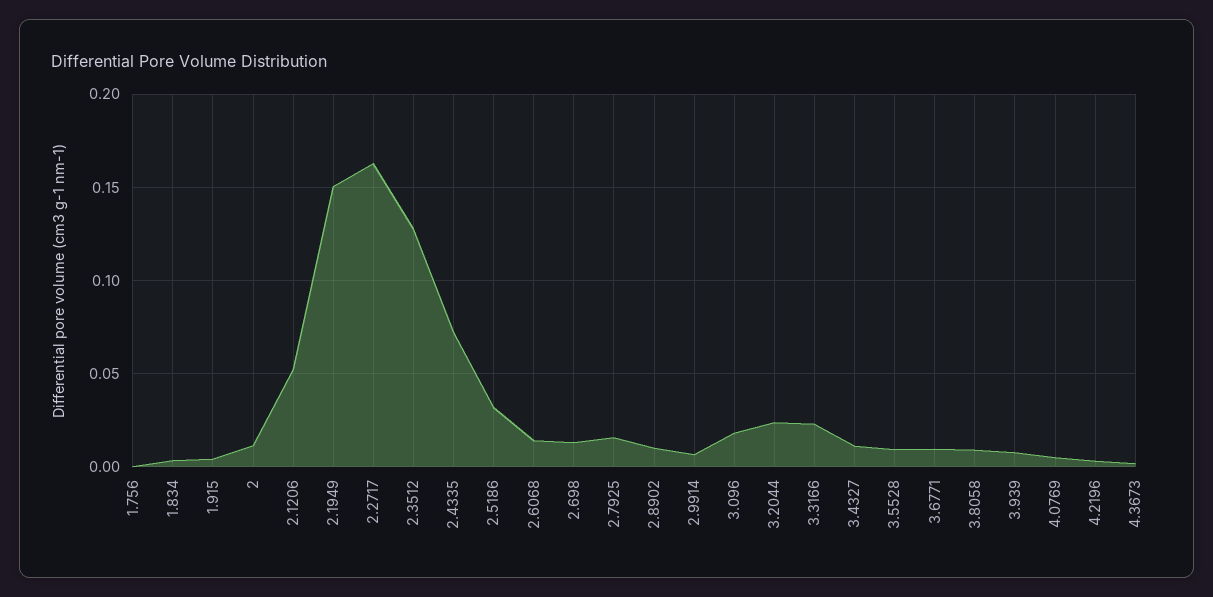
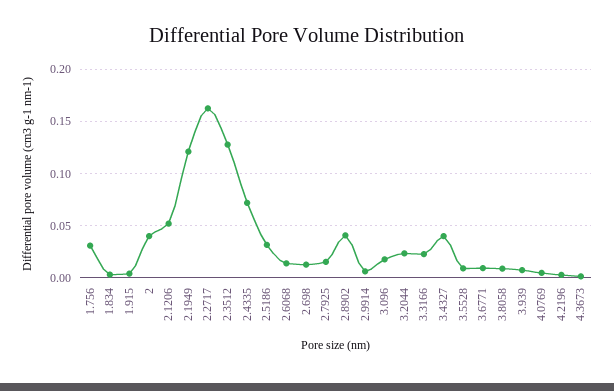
1.756: 0 -> 0.03
2: 0.01 -> 0.04
2.1949: 0.15 -> 0.12
2.8902: 0.01 -> 0.04
3.4327: 0.01 -> 0.04

